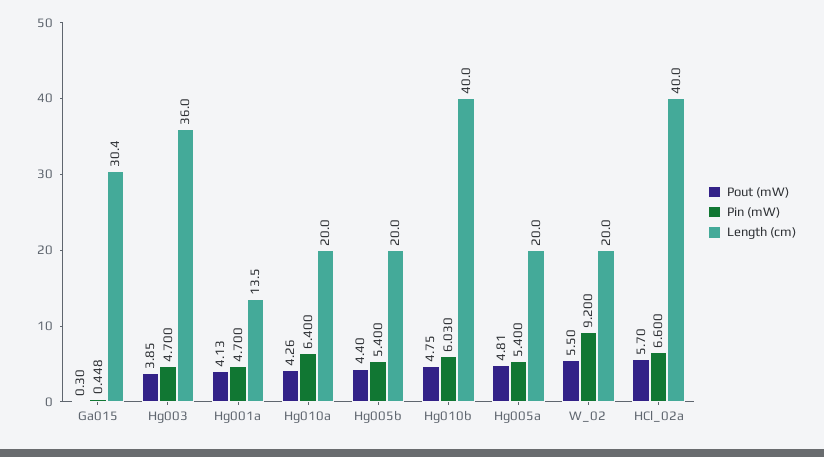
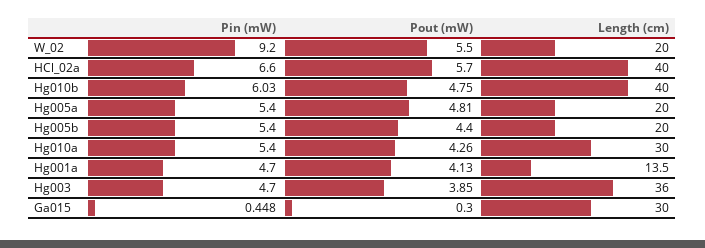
Length (cm), Ga015: 30.4 -> 30
Pin (mW), Hg010a: 6.4 -> 5.4
Length (cm), Hg010a: 20 -> 30

